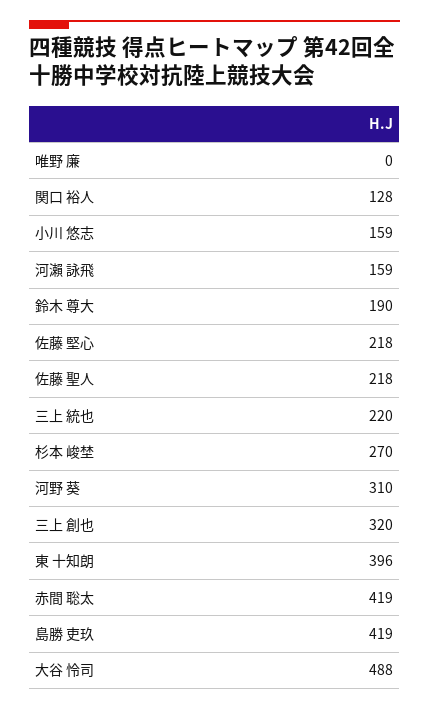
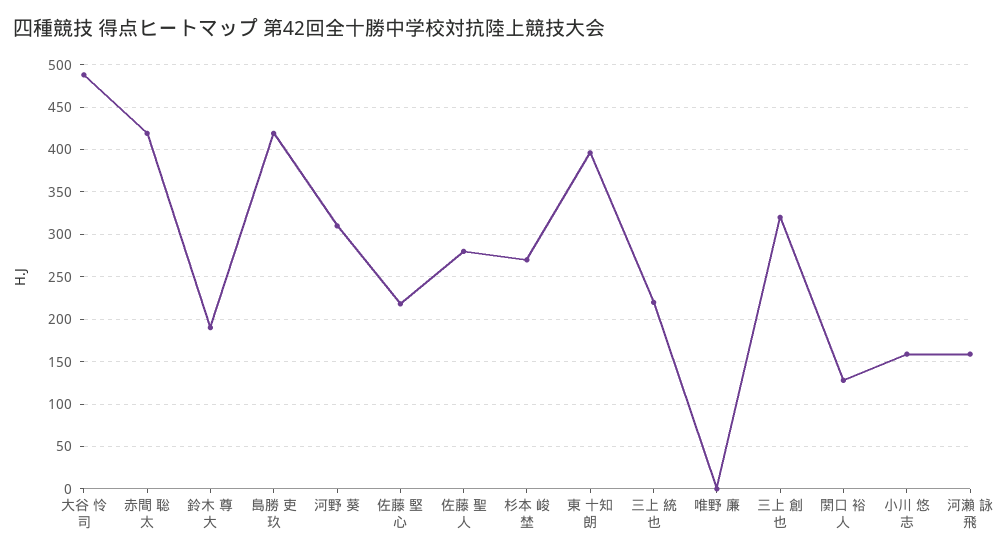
佐藤 聖人: 218 -> 280

